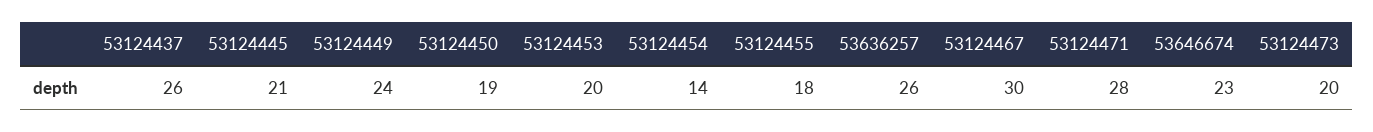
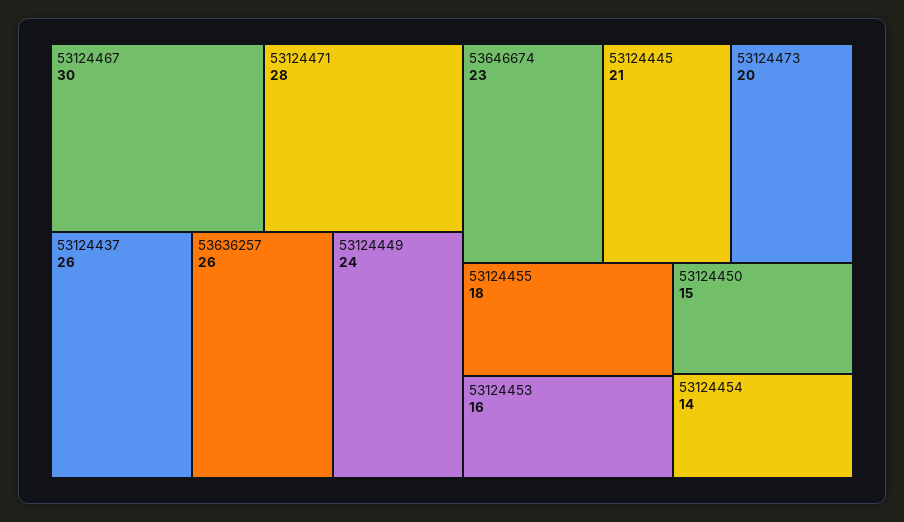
53124450: 19 -> 15
53124453: 20 -> 16

